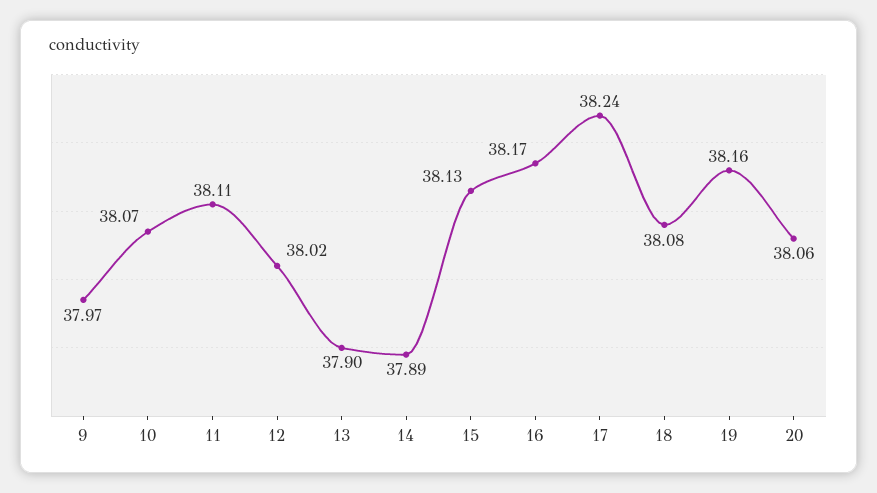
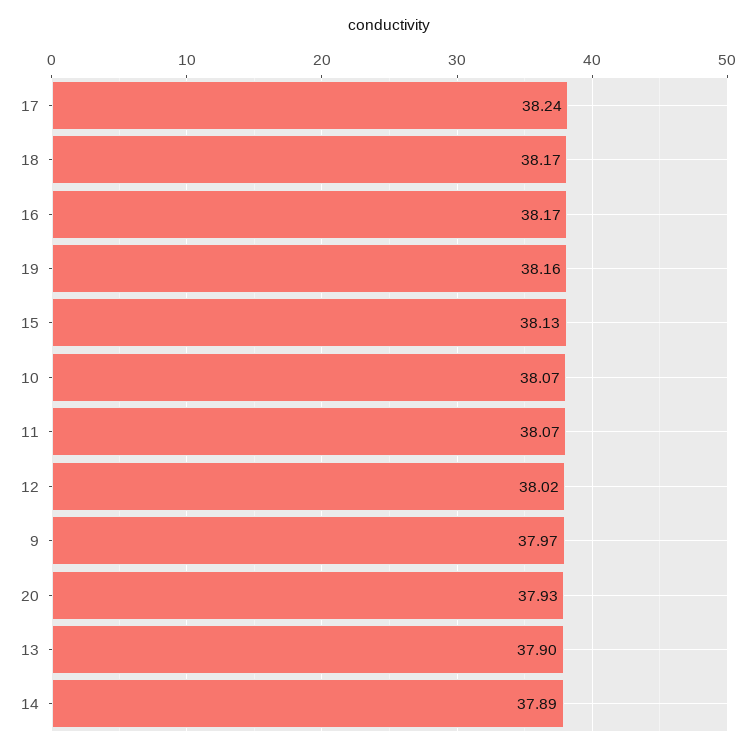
11: 38.11 -> 38.07
18: 38.08 -> 38.17
20: 38.06 -> 37.93

